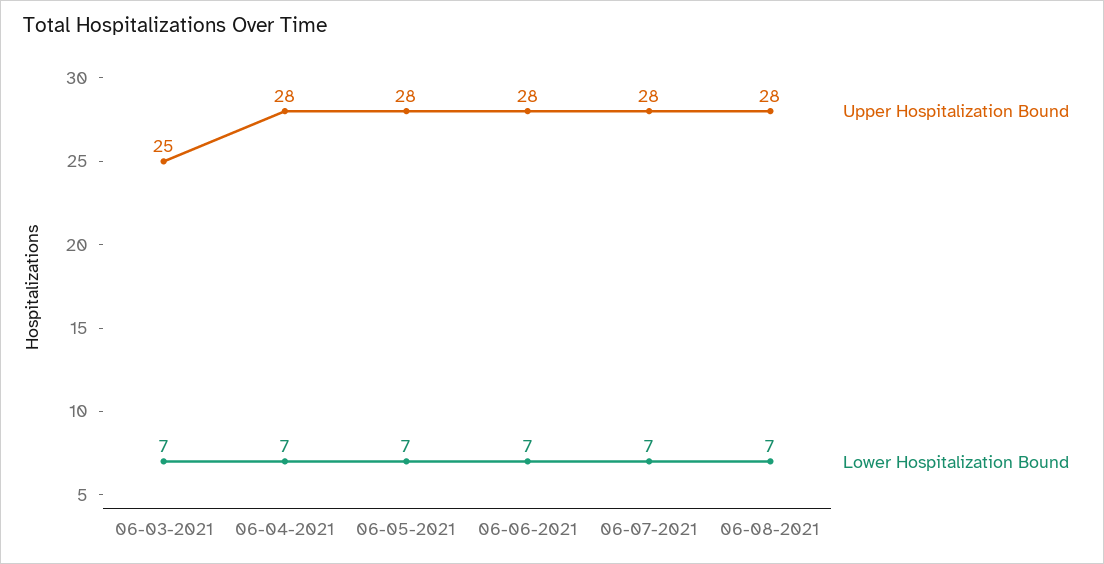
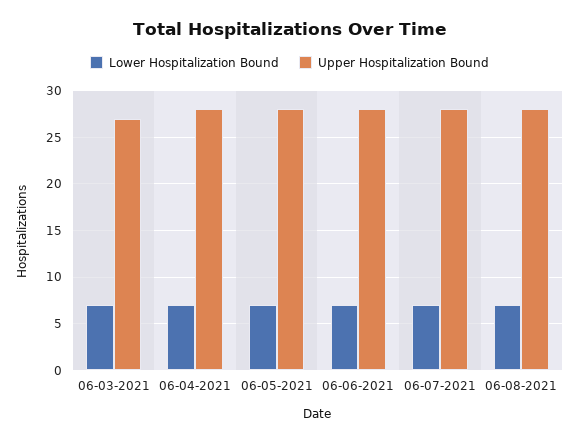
Upper Hospitalization Bound, 06-03-2021: 25 -> 27

